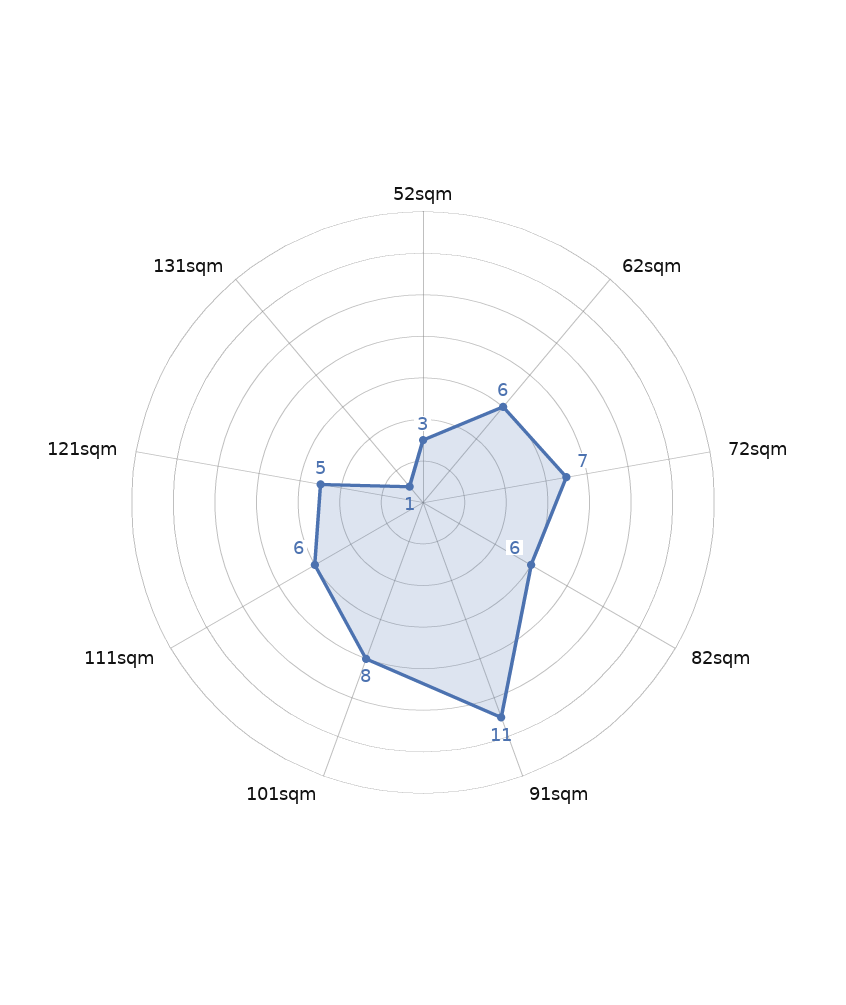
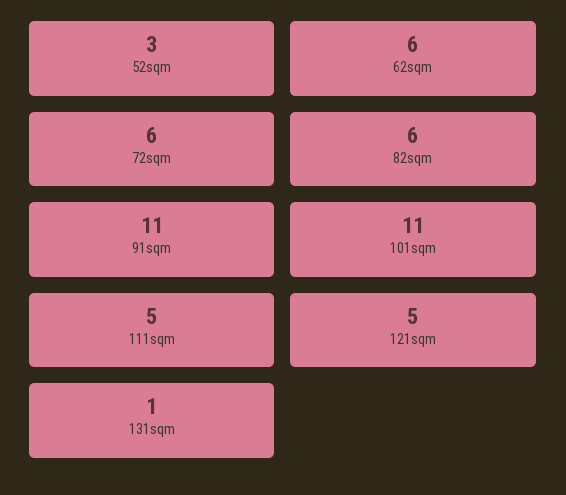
72sqm: 7 -> 6
101sqm: 8 -> 11
111sqm: 6 -> 5

